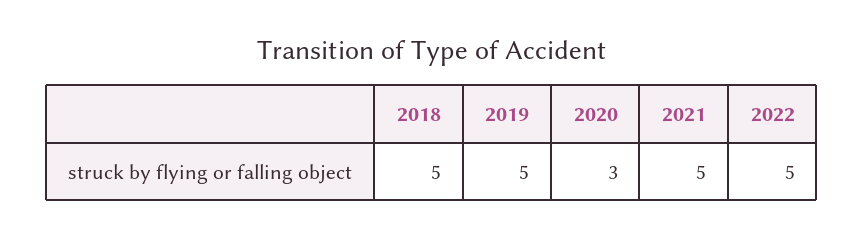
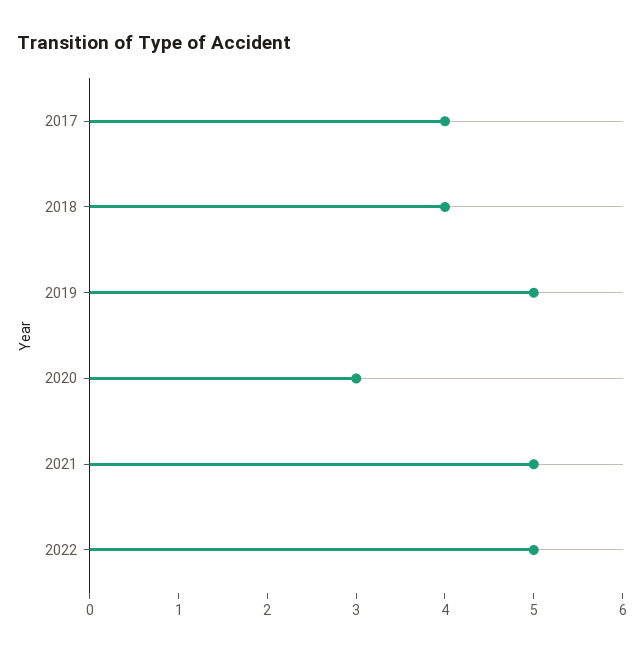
2018: 5 -> 4
2017: none -> 4

